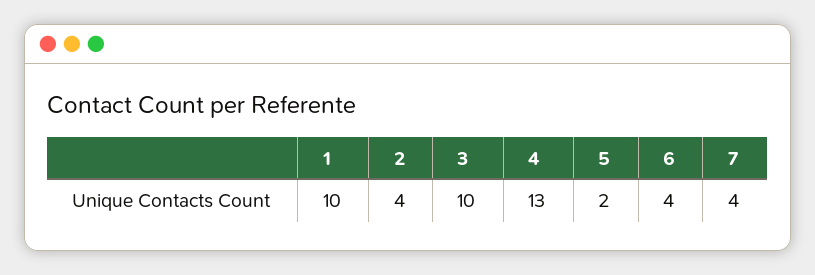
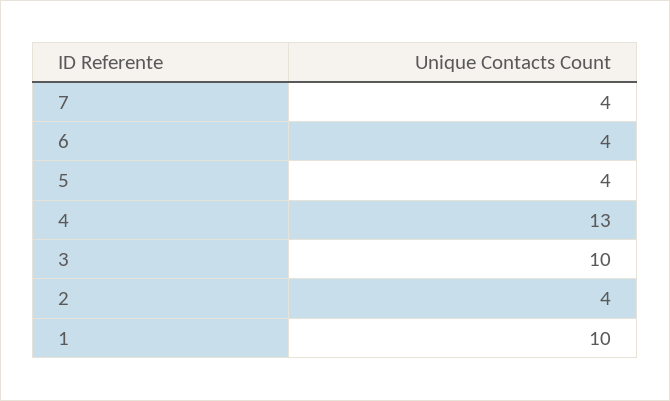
5: 2 -> 4

